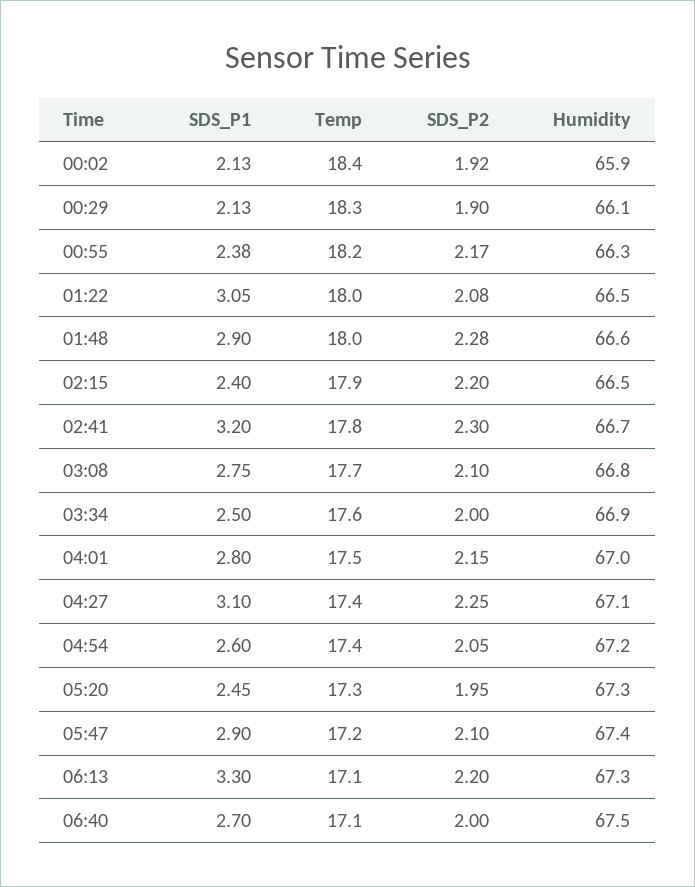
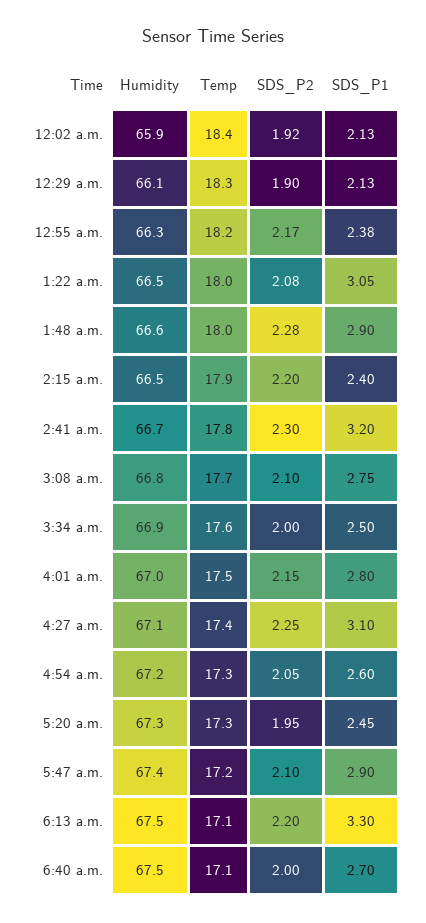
Temp, 04:54: 17.4 -> 17.3
Humidity, 06:13: 67.3 -> 67.5

